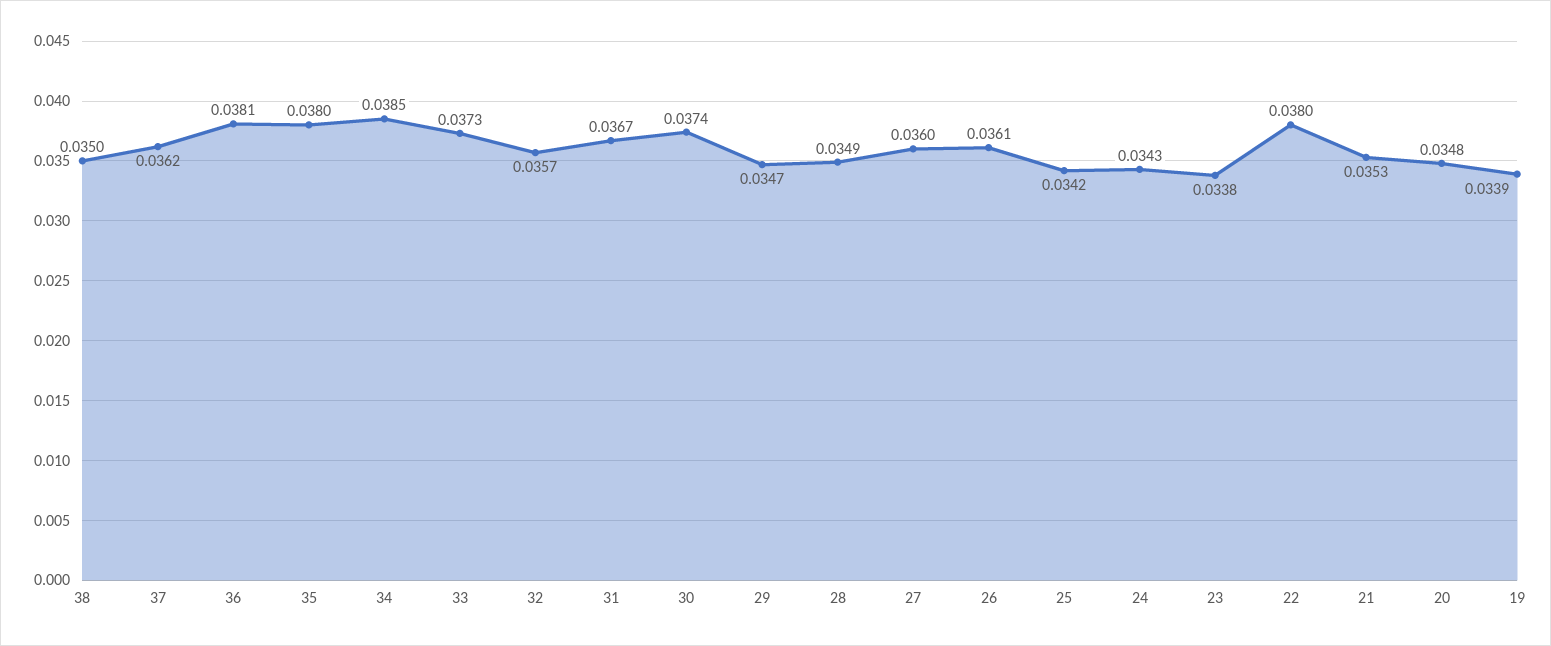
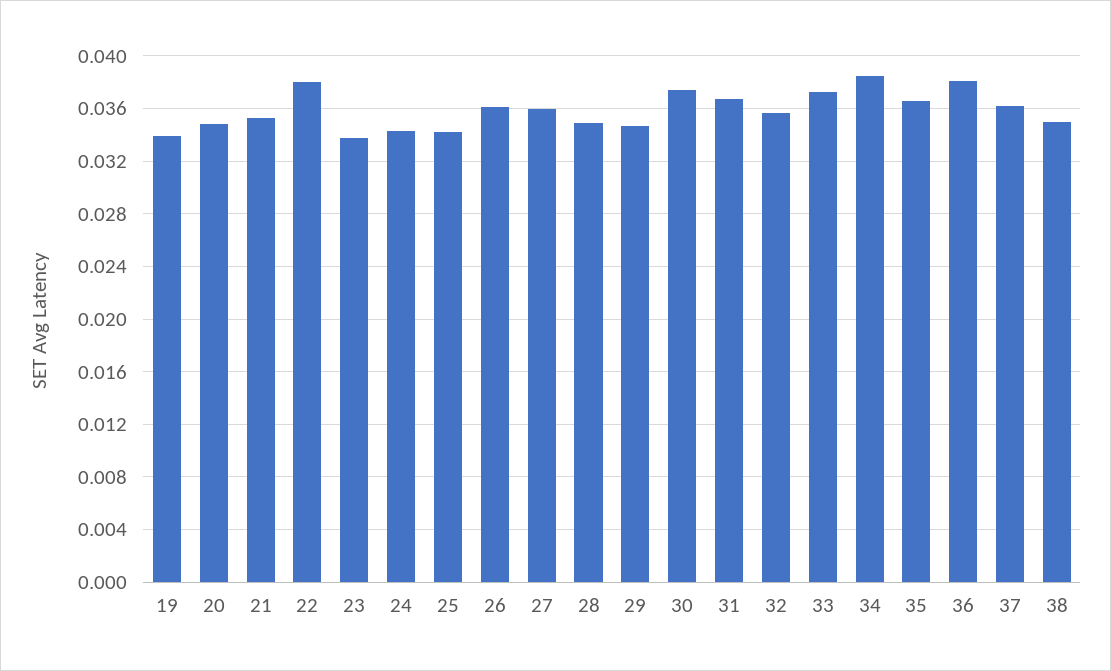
35: 0.038 -> 0.0365

